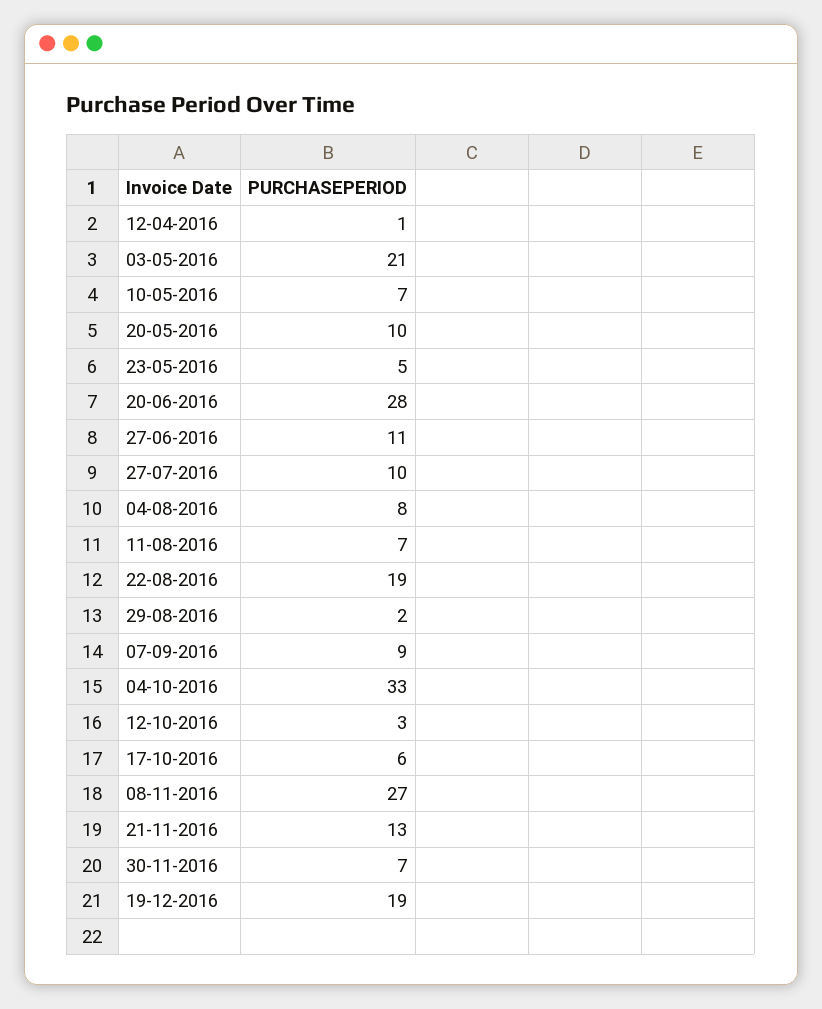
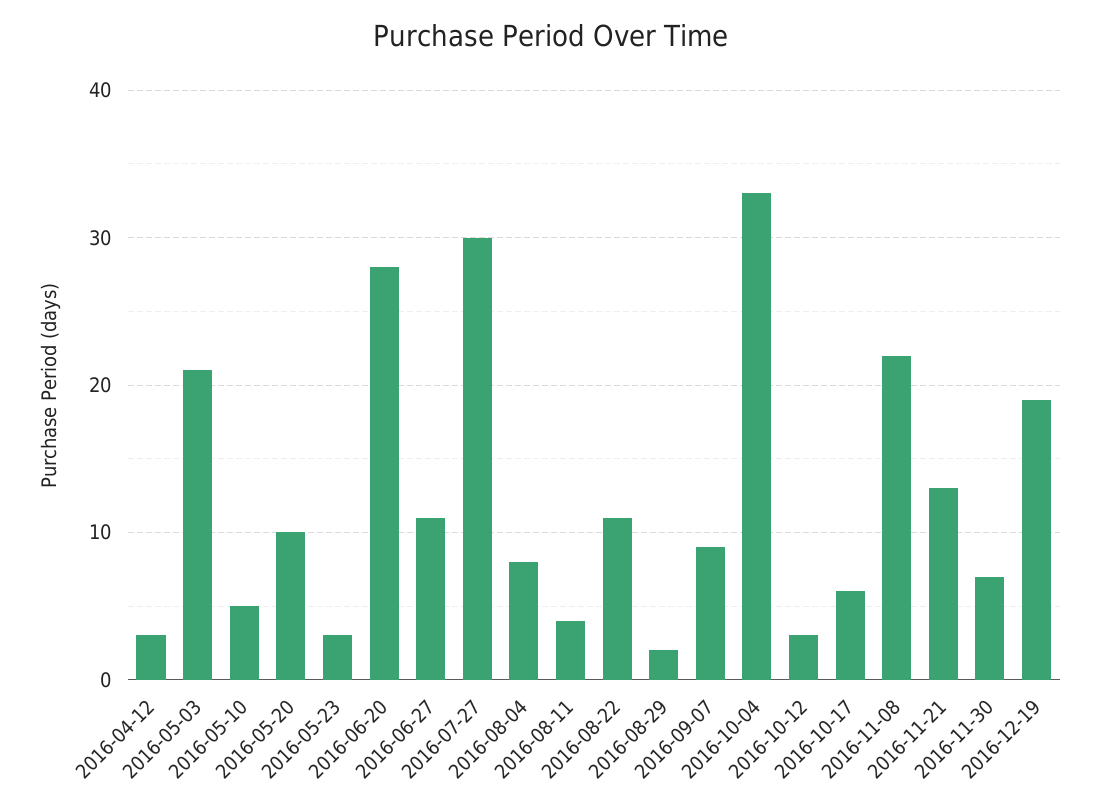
12-04-2016: 1 -> 3
10-05-2016: 7 -> 5
23-05-2016: 5 -> 3
27-07-2016: 10 -> 30
11-08-2016: 7 -> 4
22-08-2016: 19 -> 11
08-11-2016: 27 -> 22

